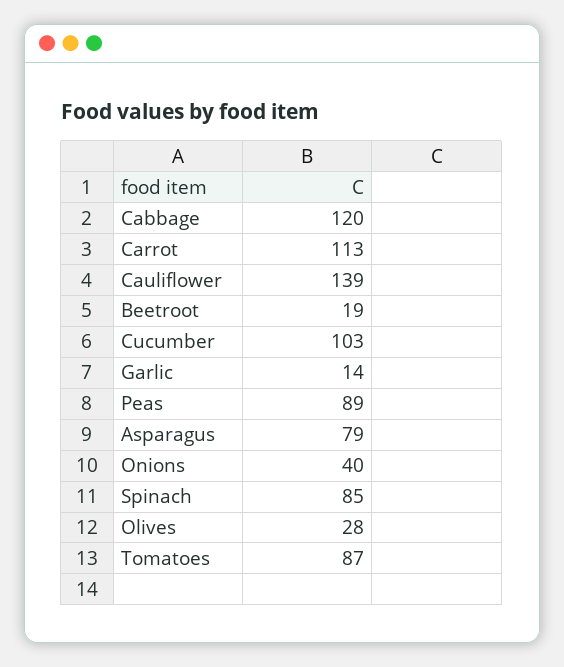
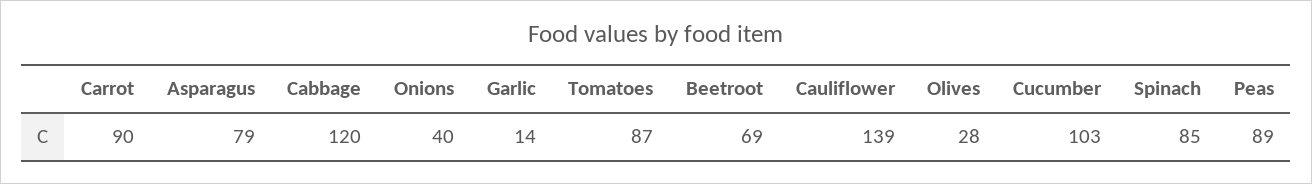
Carrot: 113 -> 90
Beetroot: 19 -> 69

